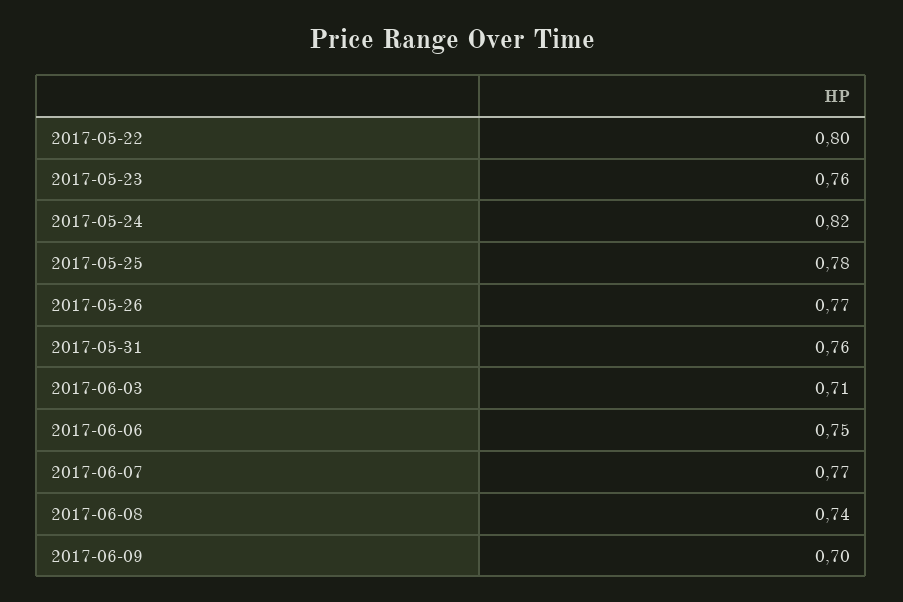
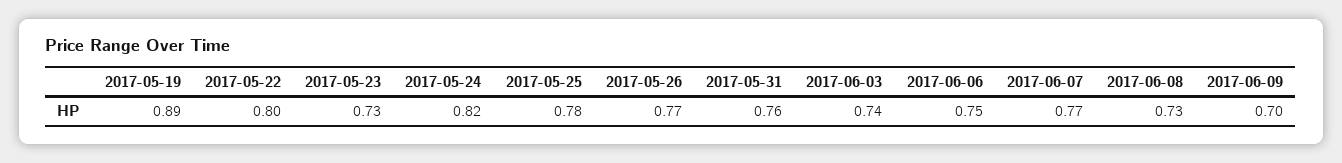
2017-05-23: 0.76 -> 0.73
2017-06-03: 0.71 -> 0.74
2017-06-08: 0.74 -> 0.73
2017-05-19: none -> 0.89

